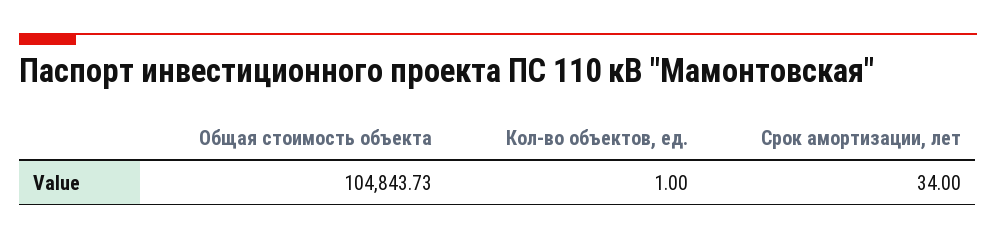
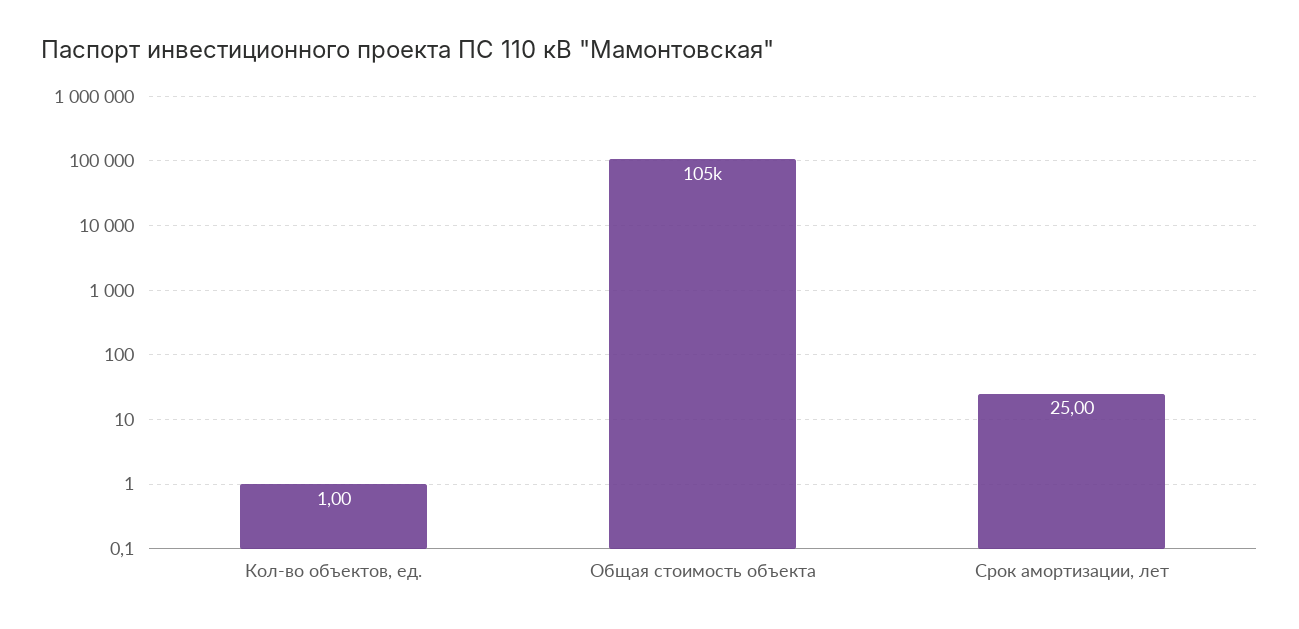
Срок амортизации, лет: 34 -> 25

